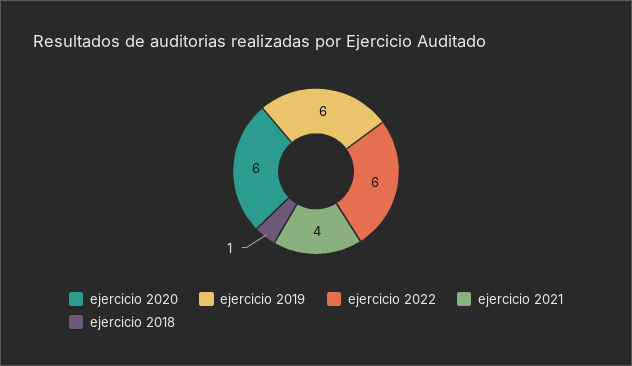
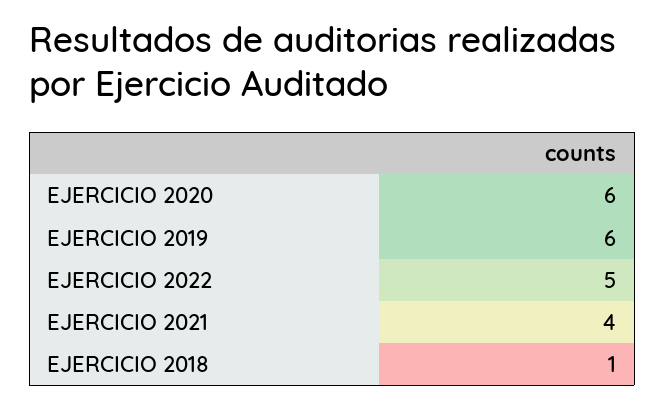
ejercicio 2022: 6 -> 5

